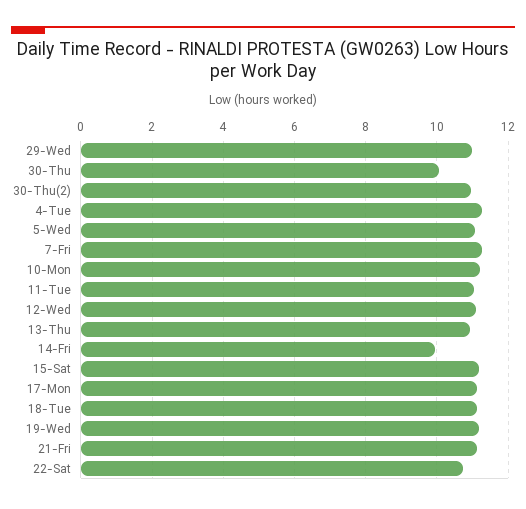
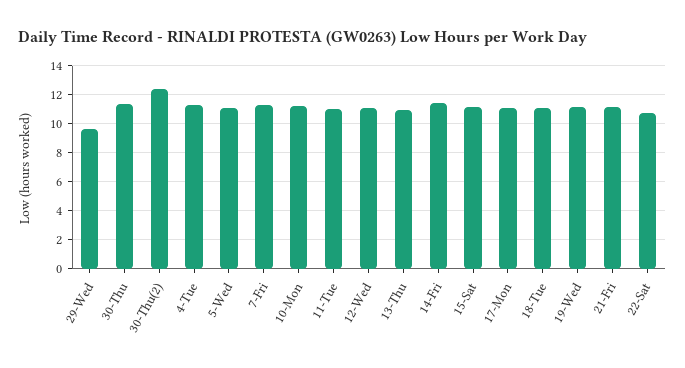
29-Wed: 11 -> 9.5
30-Thu: 10 -> 11.5
30-Thu(2): 11 -> 12.5
14-Fri: 10 -> 11.5

